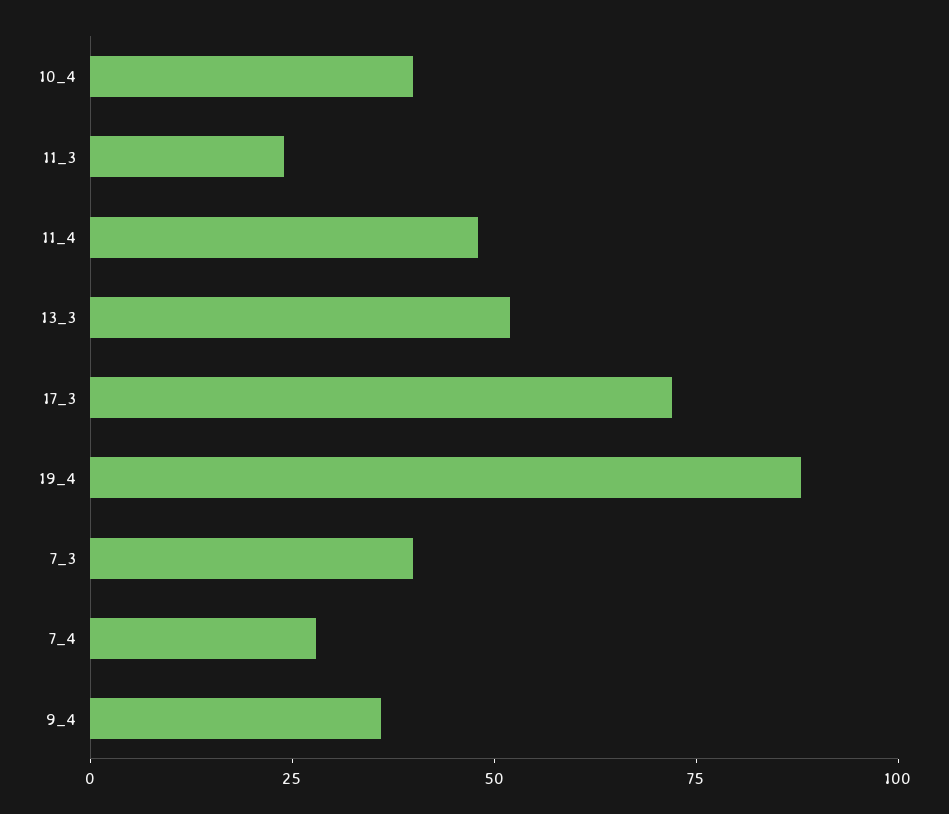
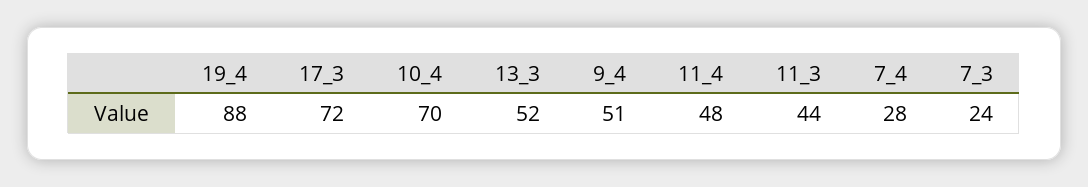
10_4: 40 -> 70
11_3: 25 -> 44
7_3: 40 -> 24
9_4: 35 -> 51

